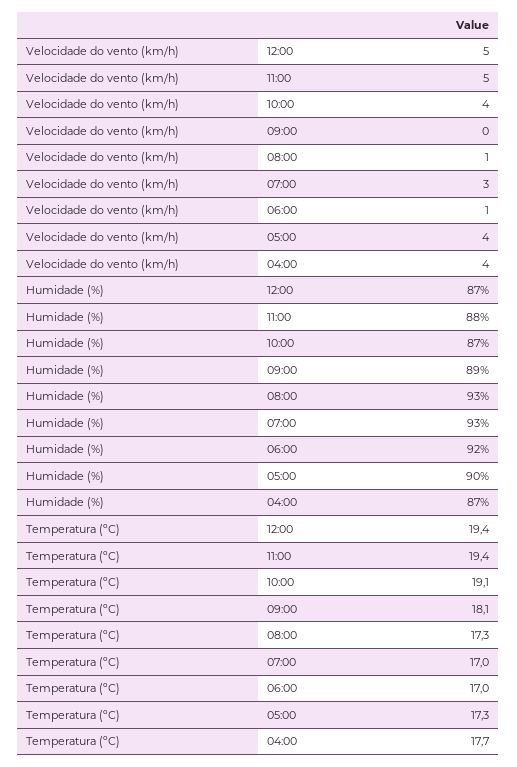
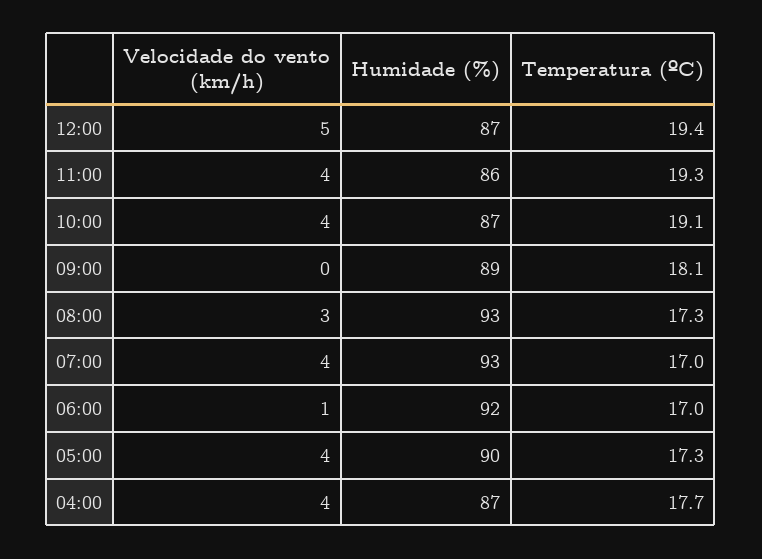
Velocidade do vento (km/h), 11:00: 5 -> 4
Velocidade do vento (km/h), 08:00: 1 -> 3
Velocidade do vento (km/h), 07:00: 3 -> 4
Humidade (%), 11:00: 88 -> 86
Temperatura (ºC), 11:00: 19.4 -> 19.3

